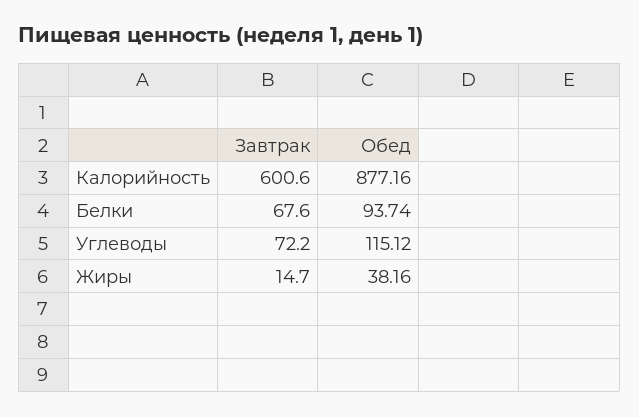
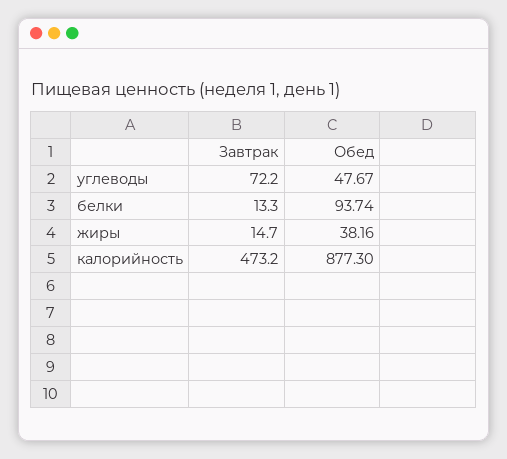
Завтрак, Калорийность: 600.6 -> 473.2
Обед, Калорийность: 877.16 -> 877.3
Завтрак, Белки: 67.6 -> 13.3
Обед, Углеводы: 115.12 -> 47.67

